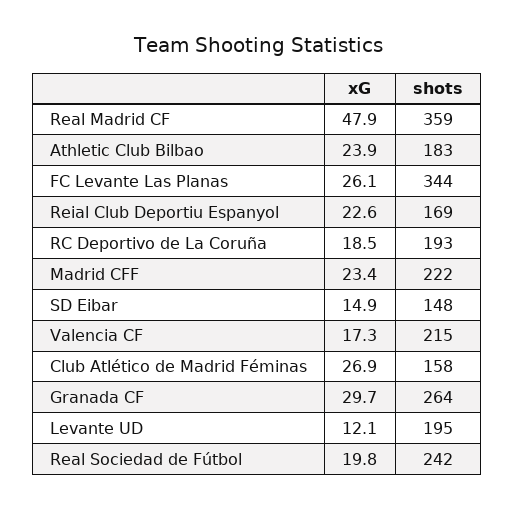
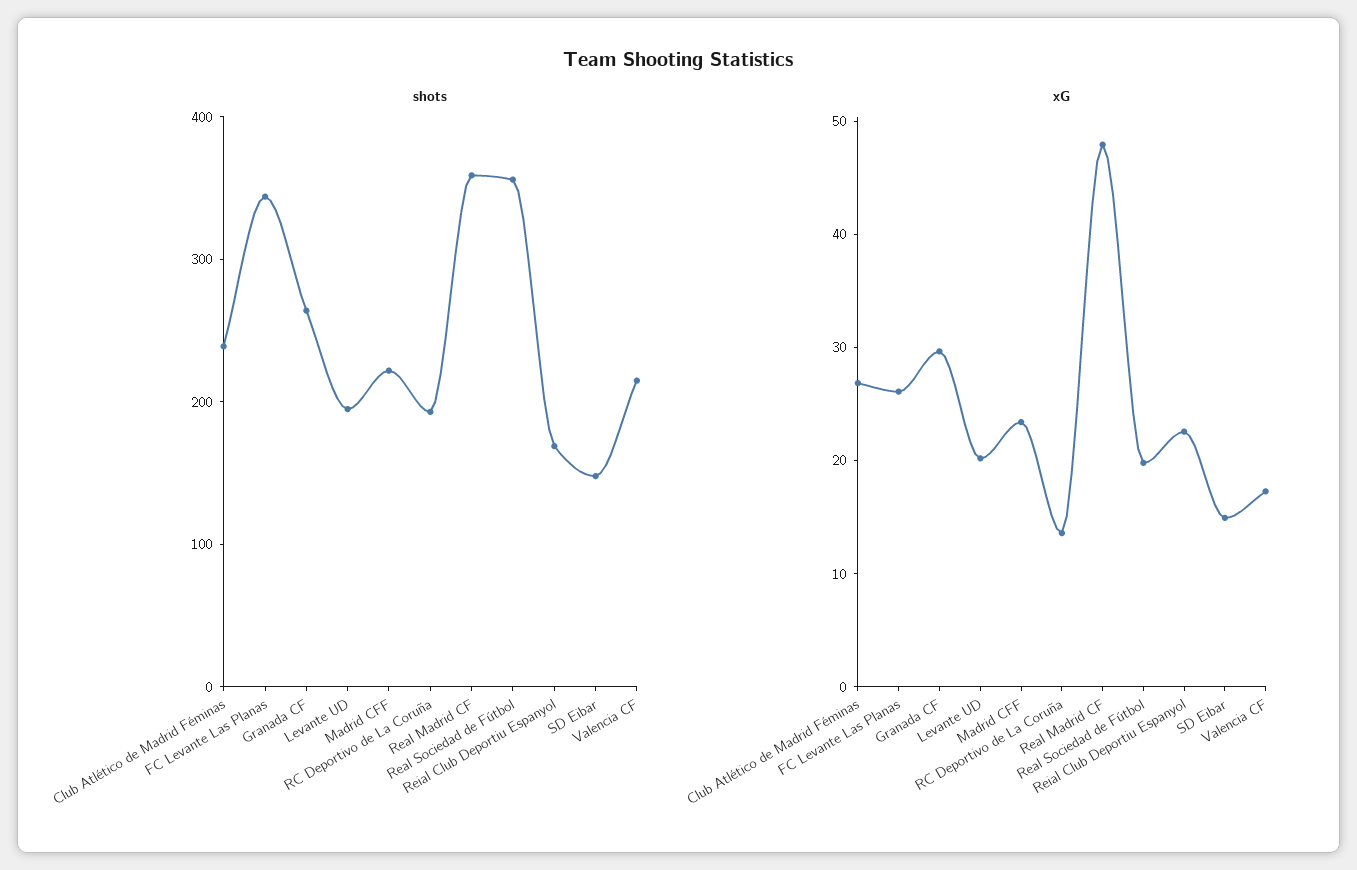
xG, Athletic Club Bilbao: 23.9 -> none
shots, Athletic Club Bilbao: 183 -> none
xG, RC Deportivo de La Coruña: 18.5 -> 14
shots, Club Atlético de Madrid Féminas: 158 -> 240
xG, Levante UD: 12.1 -> 20
shots, Real Sociedad de Fútbol: 242 -> 360

